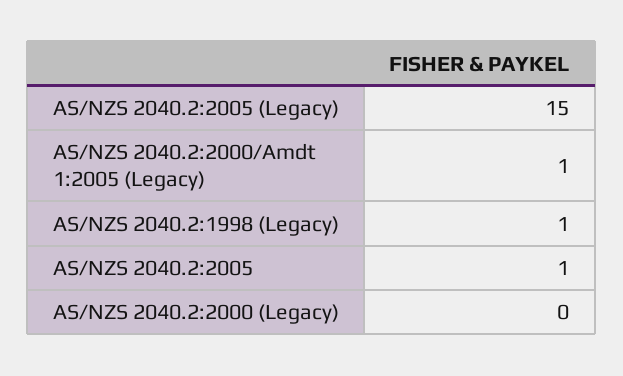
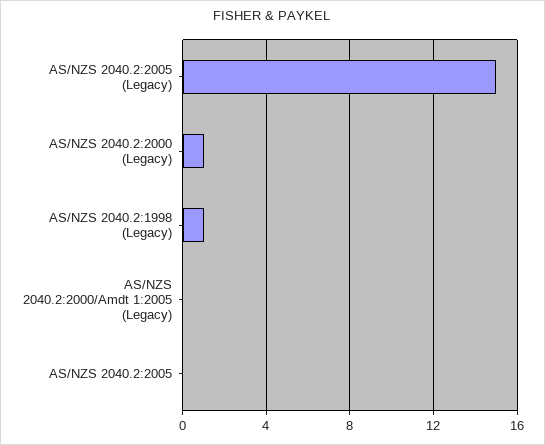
AS/NZS 2040.2:2000/Amdt 1:2005 (Legacy): 1 -> 0
AS/NZS 2040.2:2005: 1 -> 0
AS/NZS 2040.2:2000 (Legacy): 0 -> 1

